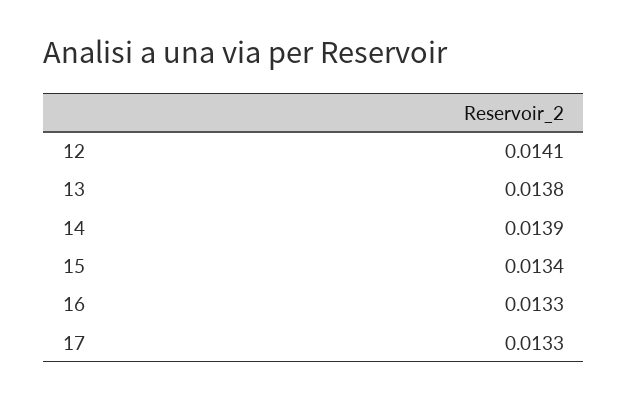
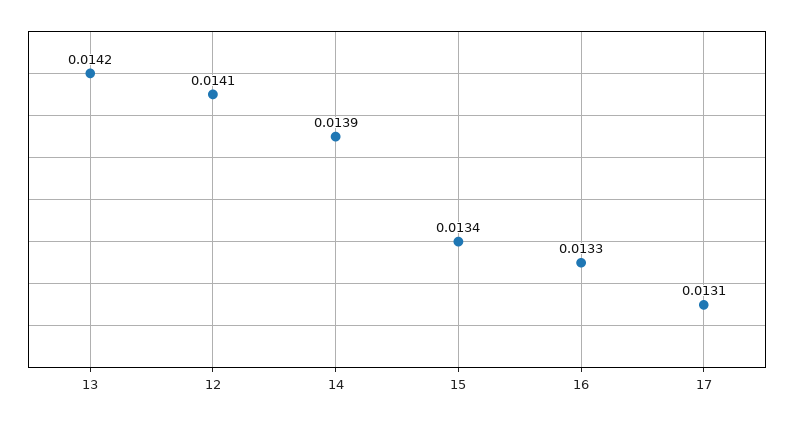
13: 0.0138 -> 0.0142
17: 0.0133 -> 0.0131

